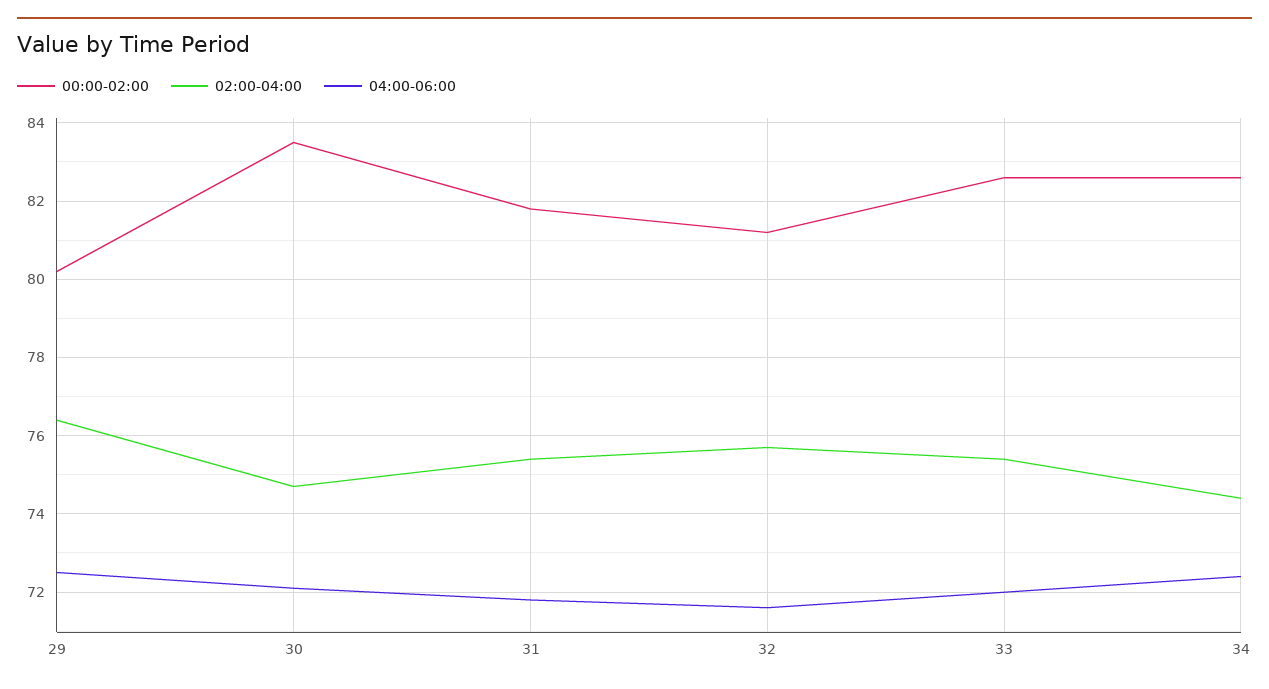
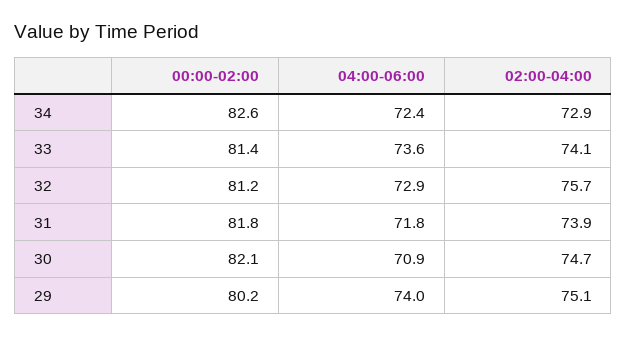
02:00-04:00, 29: 76.5 -> 75.1
04:00-06:00, 29: 72.5 -> 74
00:00-02:00, 30: 83.5 -> 82.1
04:00-06:00, 30: 72 -> 70.9
02:00-04:00, 31: 75.5 -> 73.9
04:00-06:00, 32: 71.5 -> 72.9
00:00-02:00, 33: 82.5 -> 81.4
02:00-04:00, 33: 75.5 -> 74.1
04:00-06:00, 33: 72 -> 73.6
02:00-04:00, 34: 74.5 -> 72.9

